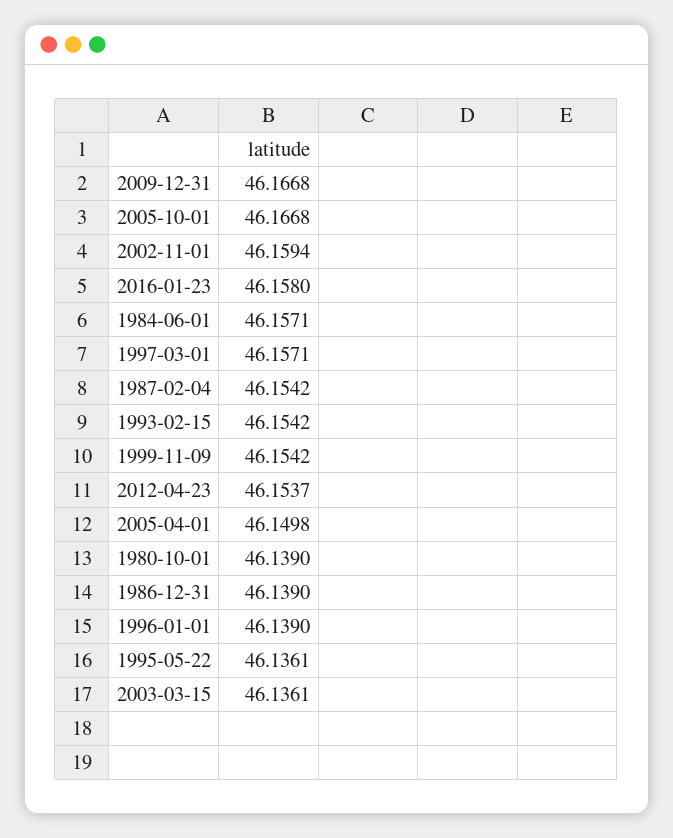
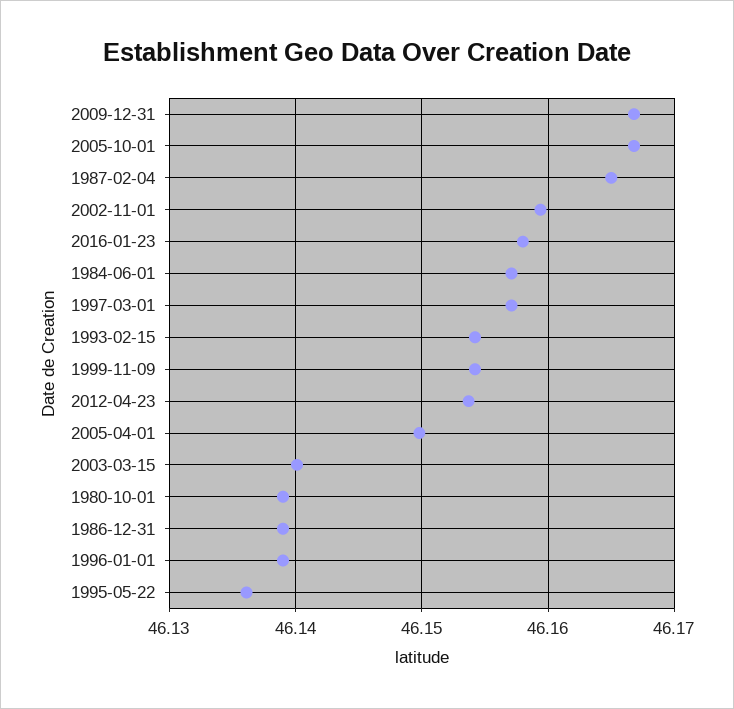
1987-02-04: 46.1542 -> 46.165
2003-03-15: 46.1361 -> 46.14

